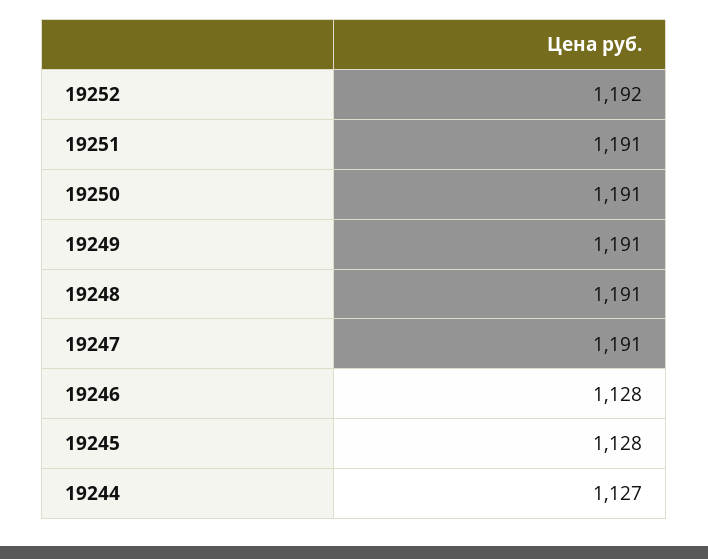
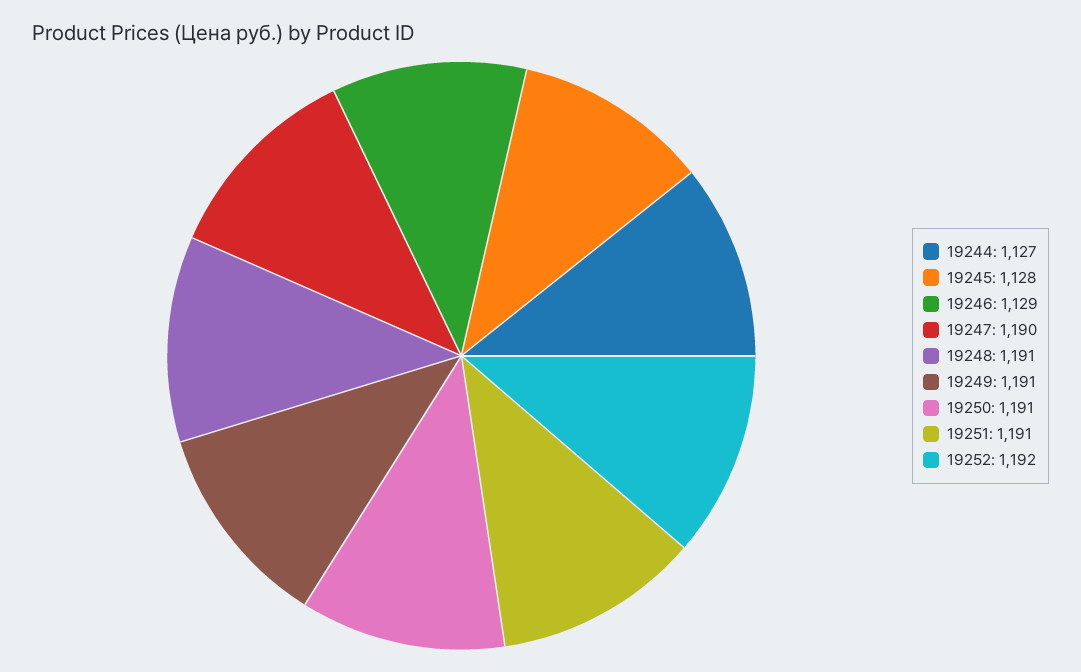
19247: 1191 -> 1190
19246: 1128 -> 1129

